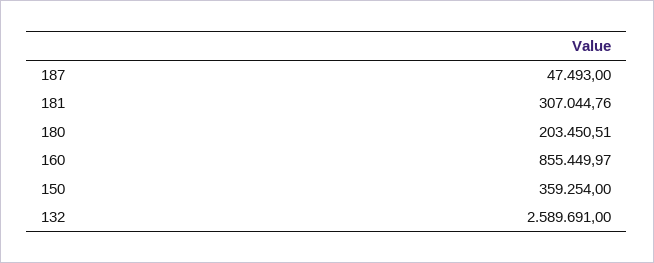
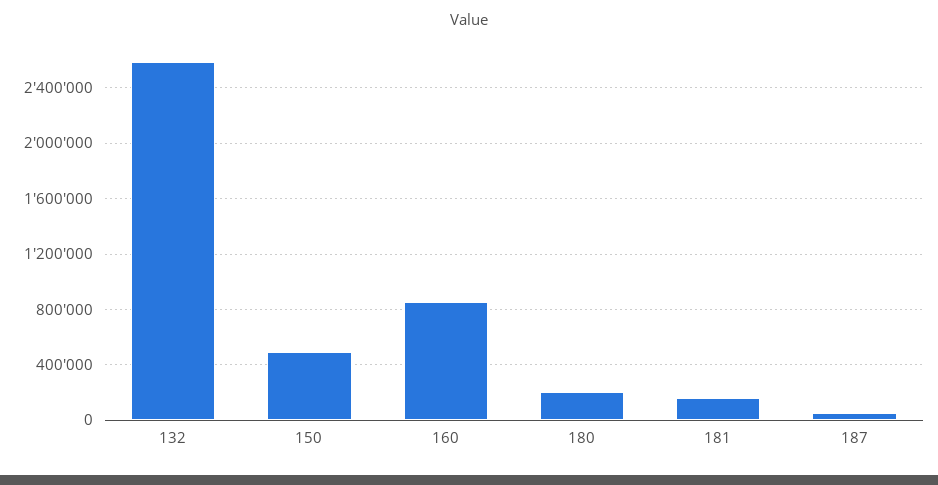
181: 307044.76 -> 150000
150: 359254 -> 500000

